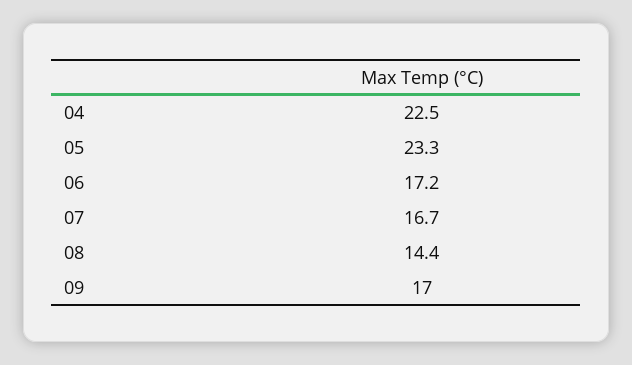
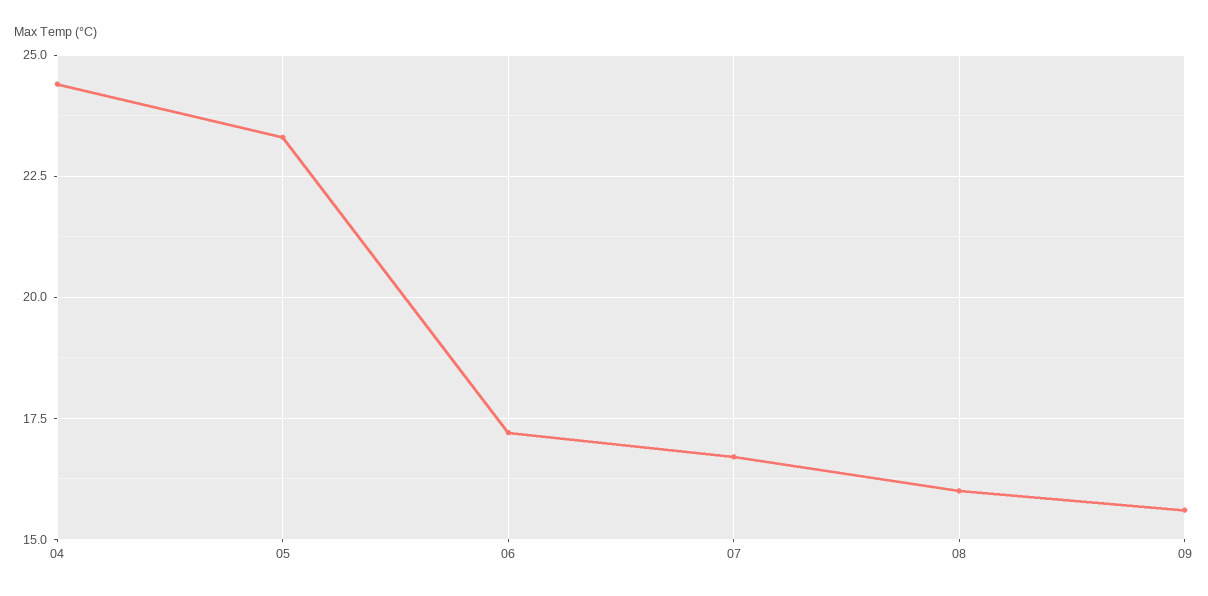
04: 22.5 -> 24.5
08: 14.4 -> 16
09: 17 -> 15.5

